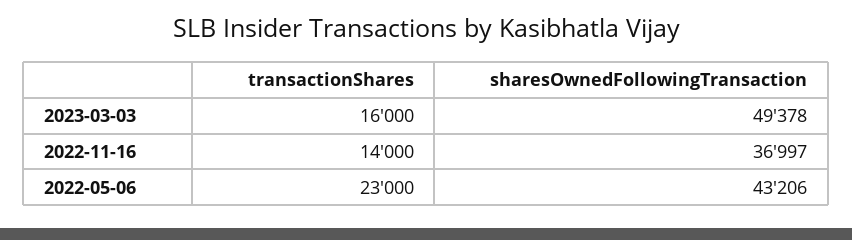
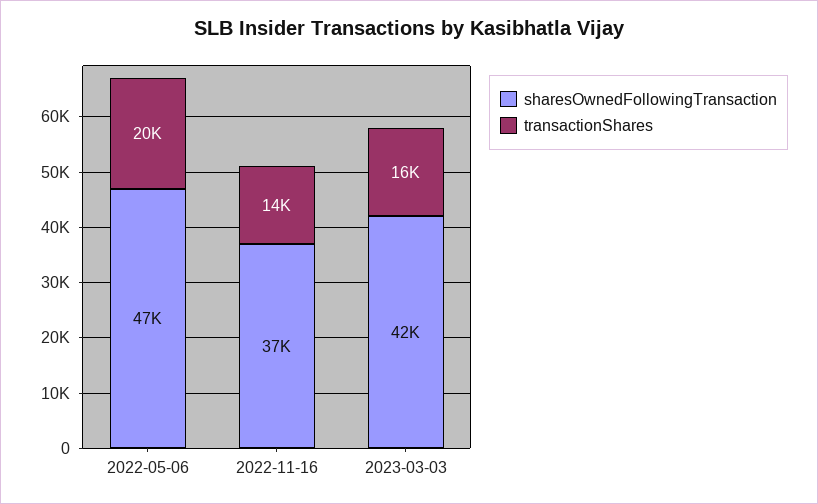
sharesOwnedFollowingTransaction, 2023-03-03: 49378 -> 42000
transactionShares, 2022-05-06: 23000 -> 20000
sharesOwnedFollowingTransaction, 2022-05-06: 43206 -> 47000

